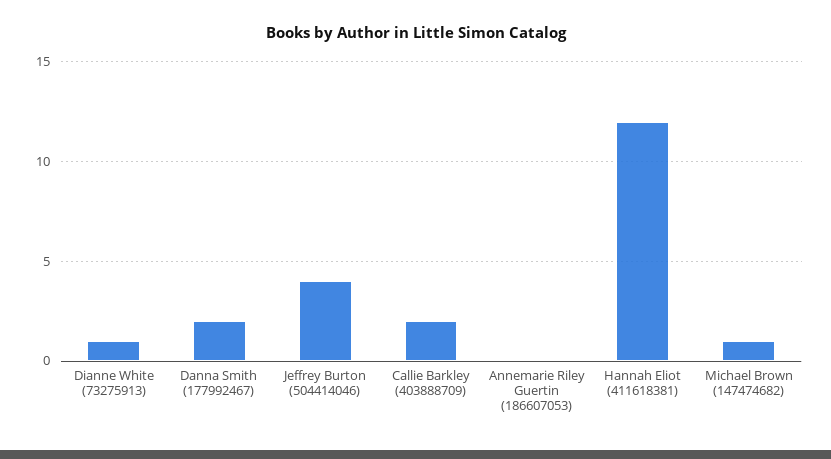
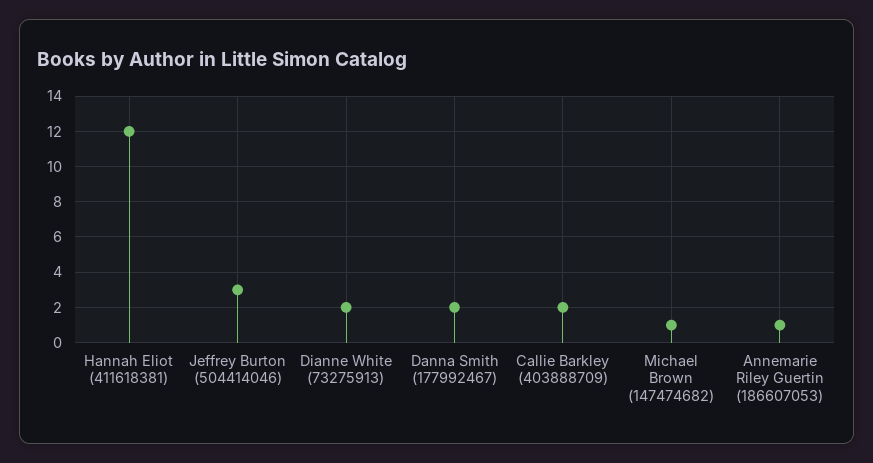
Dianne White (73275913): 1 -> 2
Jeffrey Burton (504414046): 4 -> 3
Annemarie Riley Guertin (186607053): 0 -> 1

